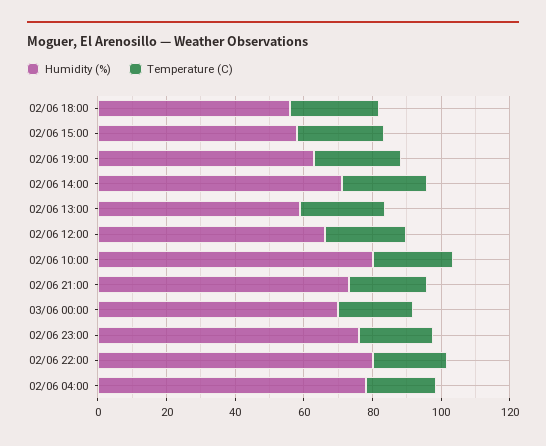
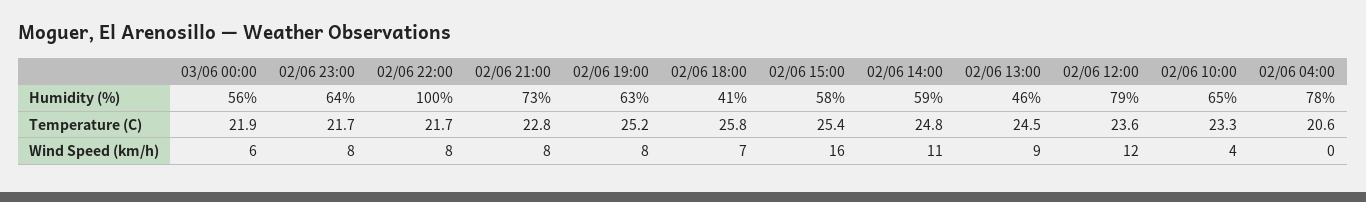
Humidity (%), 02/06 18:00: 55 -> 41
Humidity (%), 02/06 14:00: 70 -> 59
Humidity (%), 02/06 13:00: 60 -> 46
Humidity (%), 02/06 12:00: 65 -> 79
Humidity (%), 02/06 10:00: 80 -> 65
Humidity (%), 03/06 00:00: 70 -> 56
Humidity (%), 02/06 23:00: 75 -> 64
Humidity (%), 02/06 22:00: 80 -> 100
Wind Speed (km/h), 03/06 00:00: none -> 6
Wind Speed (km/h), 02/06 23:00: none -> 8
Wind Speed (km/h), 02/06 22:00: none -> 8
Wind Speed (km/h), 02/06 21:00: none -> 8
Wind Speed (km/h), 02/06 19:00: none -> 8
Wind Speed (km/h), 02/06 18:00: none -> 7
Wind Speed (km/h), 02/06 15:00: none -> 16
Wind Speed (km/h), 02/06 14:00: none -> 11
Wind Speed (km/h), 02/06 13:00: none -> 9
Wind Speed (km/h), 02/06 12:00: none -> 12
Wind Speed (km/h), 02/06 10:00: none -> 4
Wind Speed (km/h), 02/06 04:00: none -> 0

